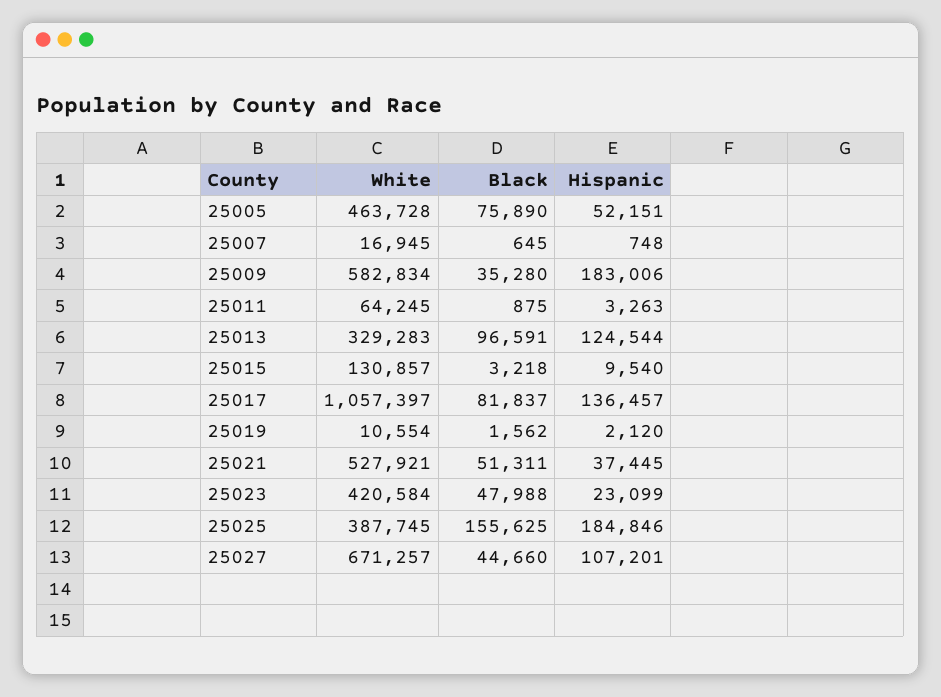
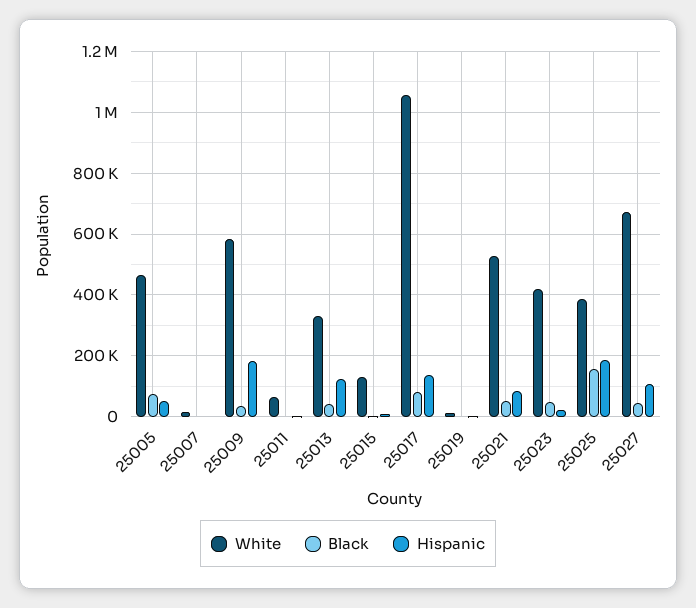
Black, 25013: 96591 -> 40000
Hispanic, 25021: 37445 -> 80000

